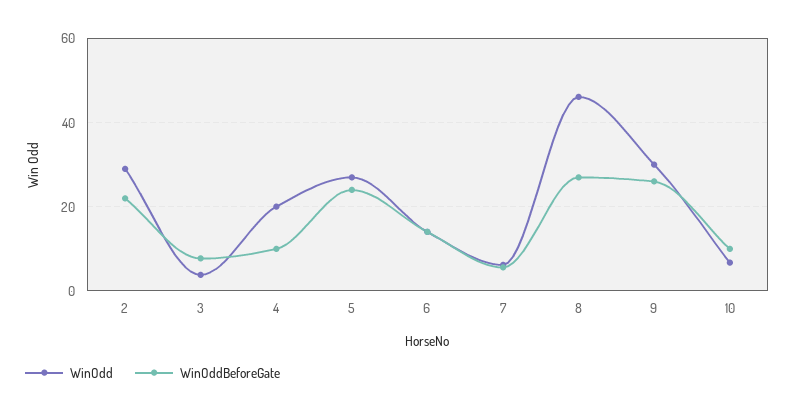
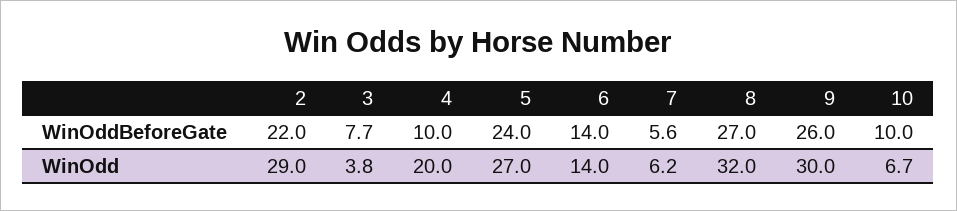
WinOdd, 8: 46 -> 32

